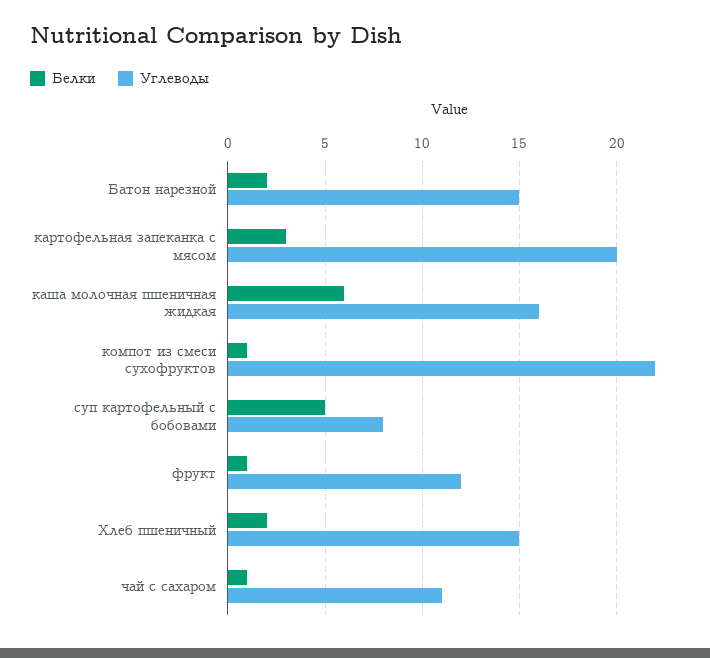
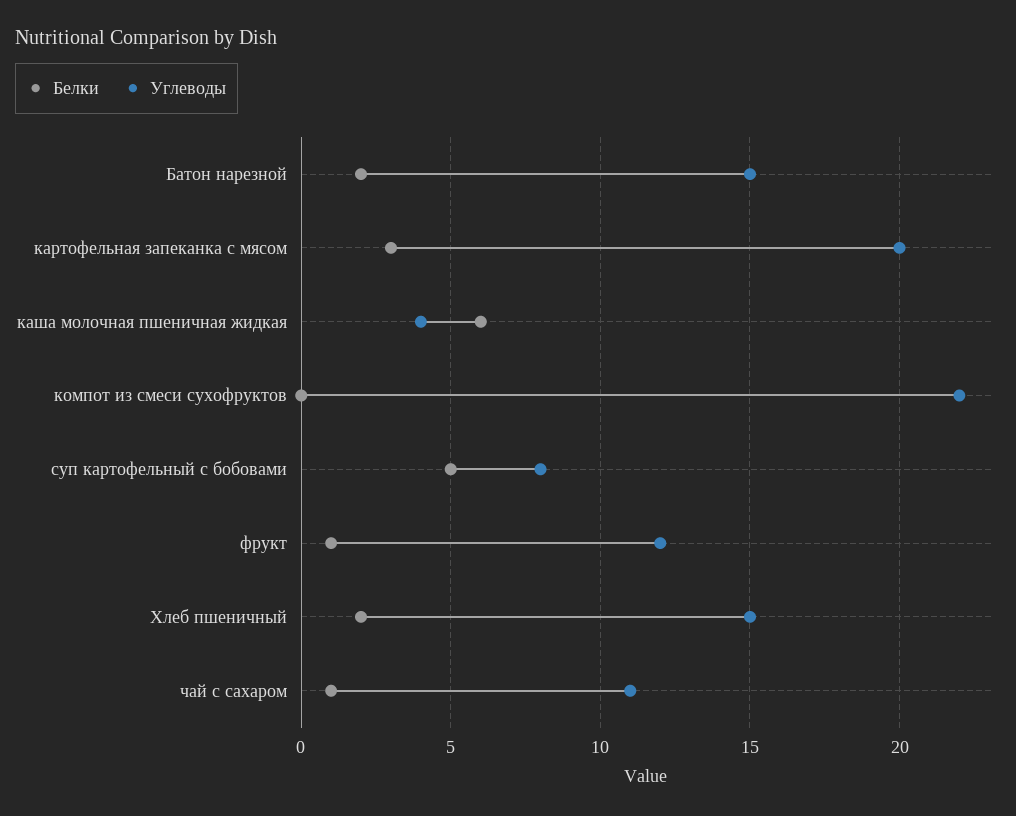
Углеводы, каша молочная пшеничная жидкая: 16 -> 4
Белки, компот из смеси сухофруктов: 1 -> 0

